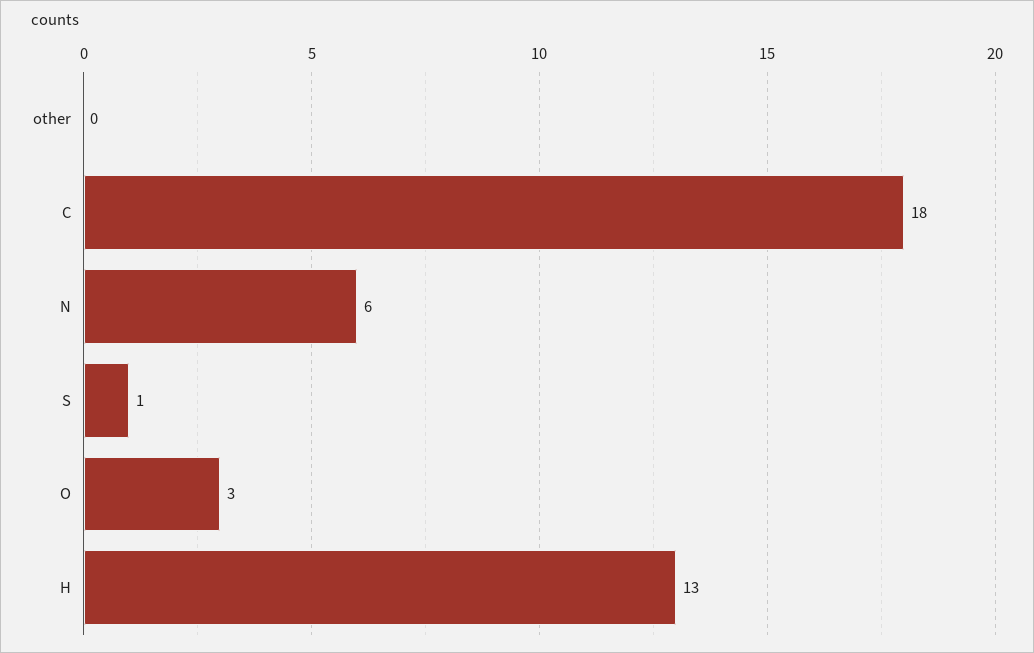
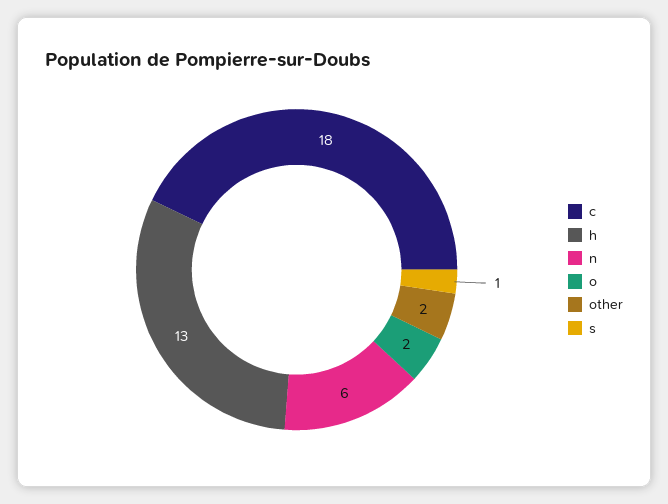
other: 0 -> 2
O: 3 -> 2

